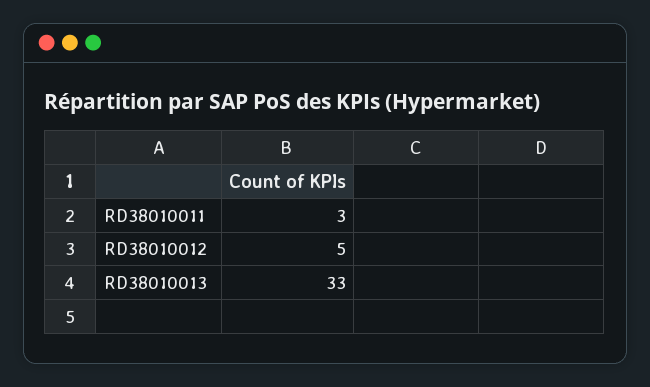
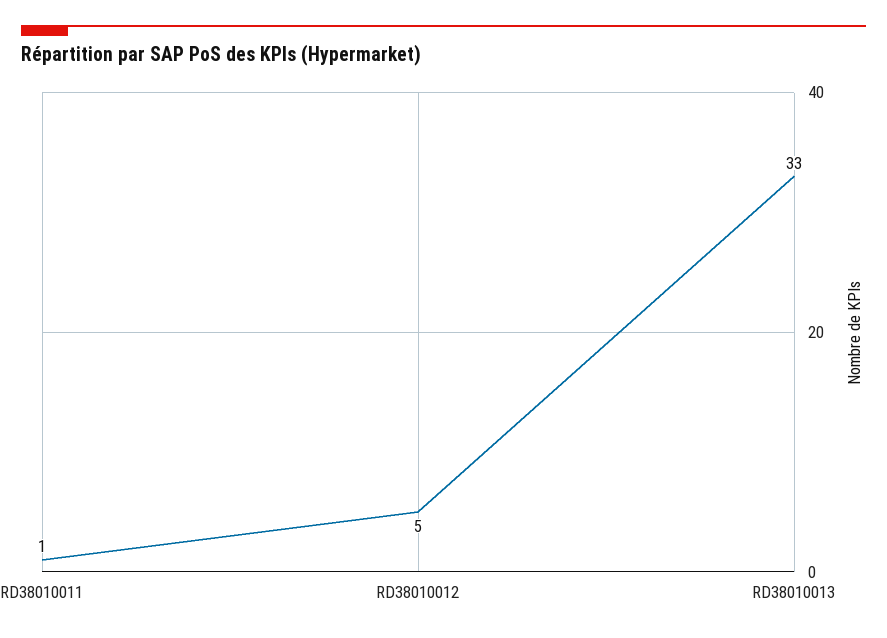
RD38010011: 3 -> 1

